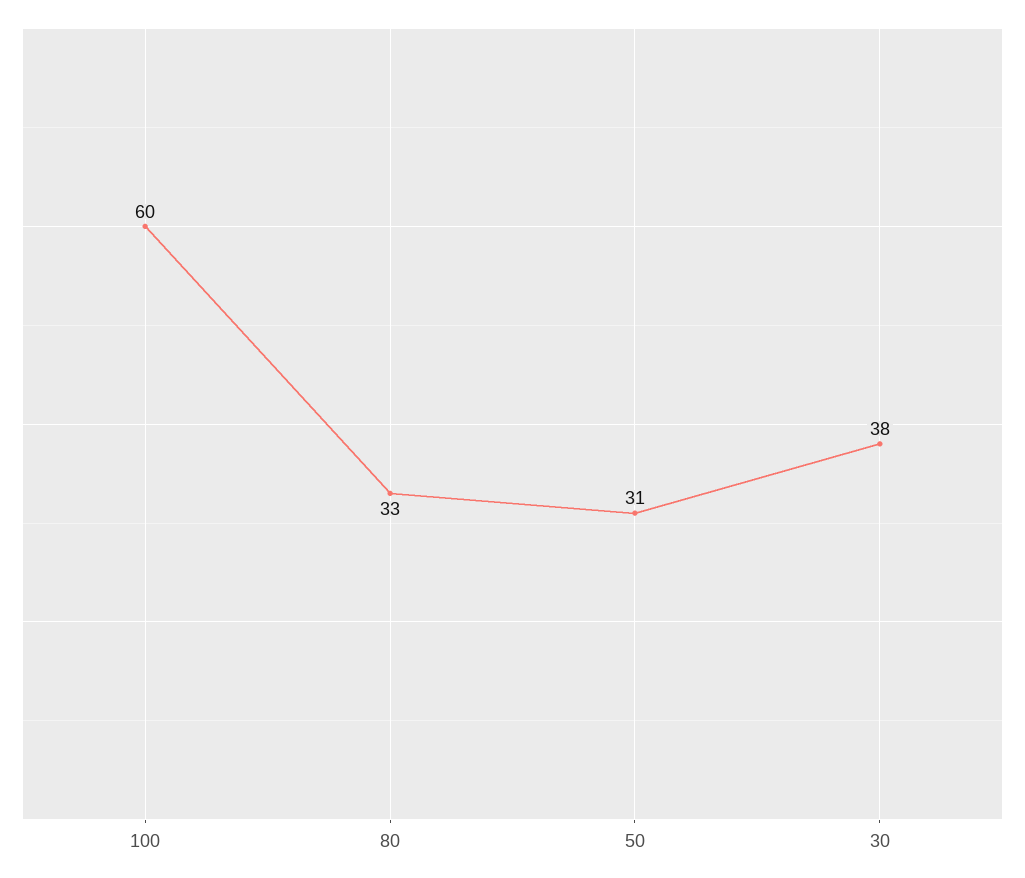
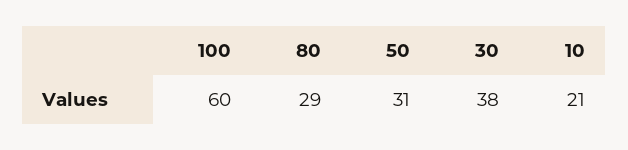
80: 33 -> 29
10: none -> 21

